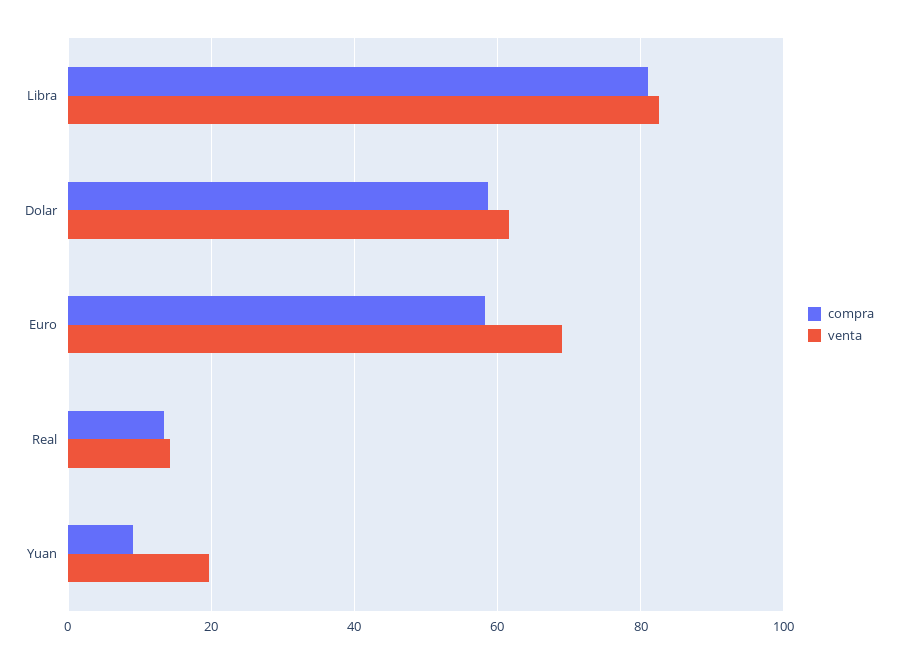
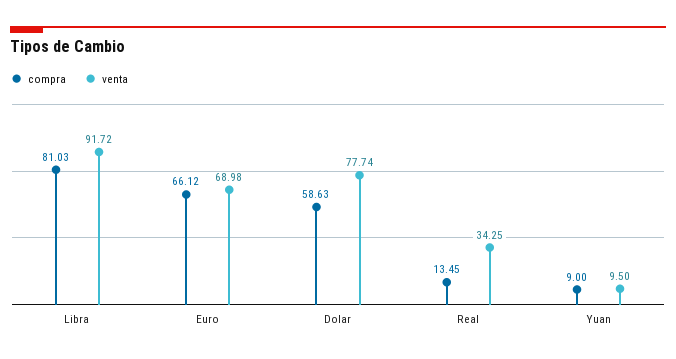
venta, Libra: 82 -> 91.72
venta, Dolar: 62 -> 77.74
compra, Euro: 58 -> 66.12
venta, Real: 14 -> 34.25
venta, Yuan: 20 -> 9.5

